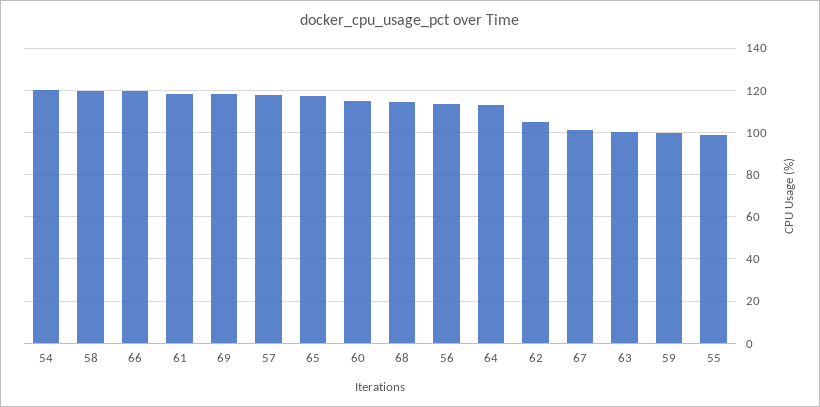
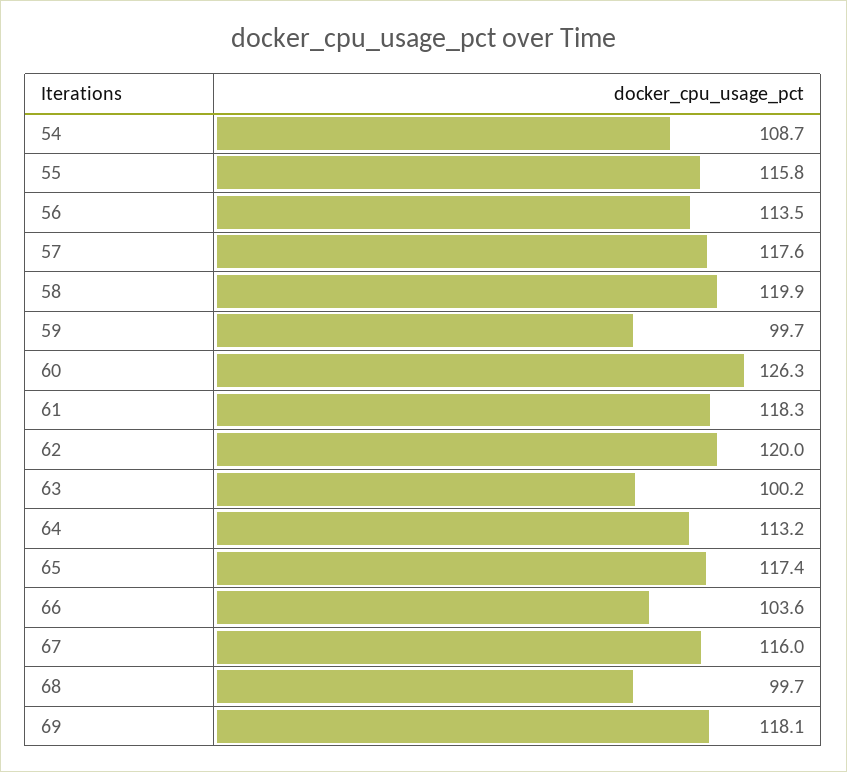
54: 120 -> 108.7
66: 120 -> 103.6
60: 115 -> 126.3
68: 115 -> 99.7
62: 105 -> 120
67: 100 -> 116
55: 100 -> 115.8

